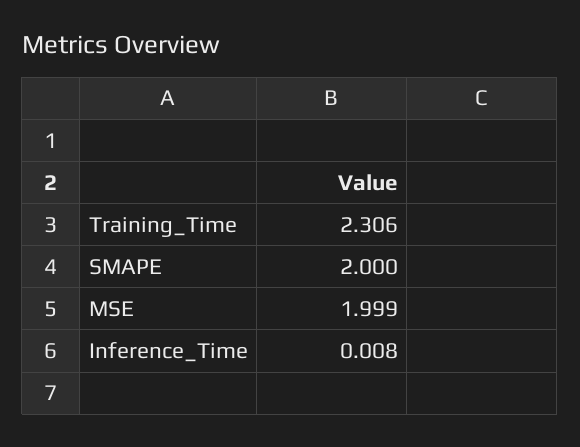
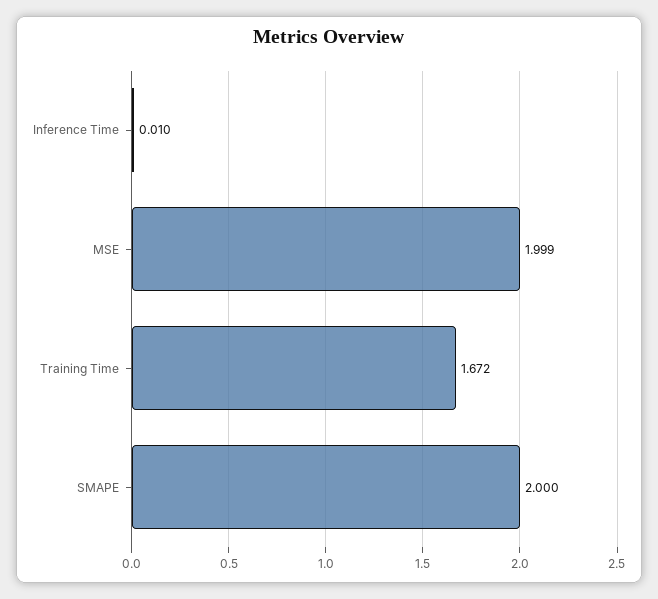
Training_Time: 2.306 -> 1.672
Inference_Time: 0.008 -> 0.01

